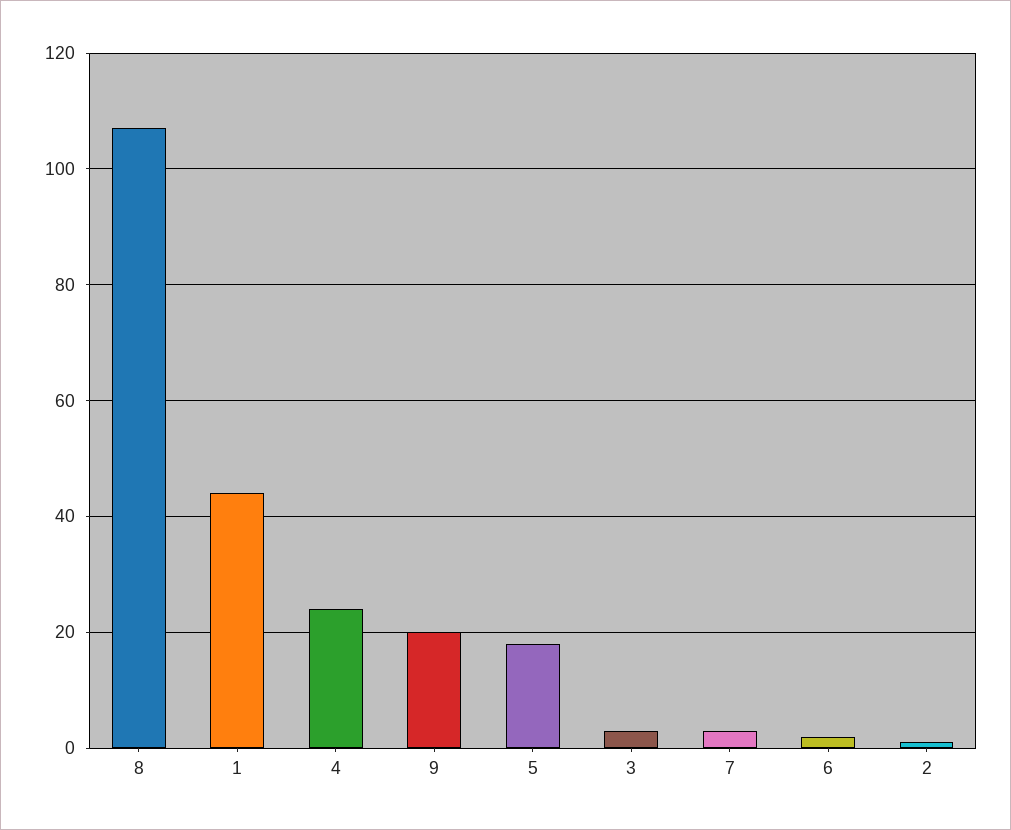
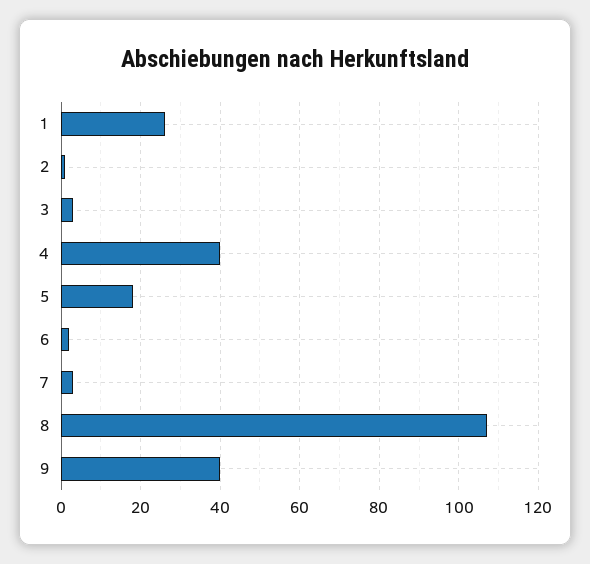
1: 45 -> 25
4: 25 -> 40
9: 20 -> 40

